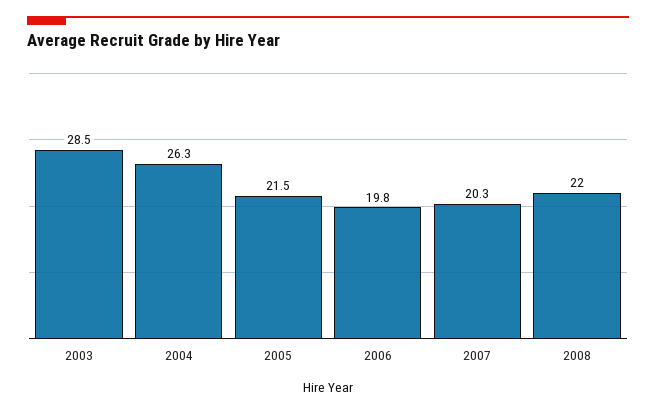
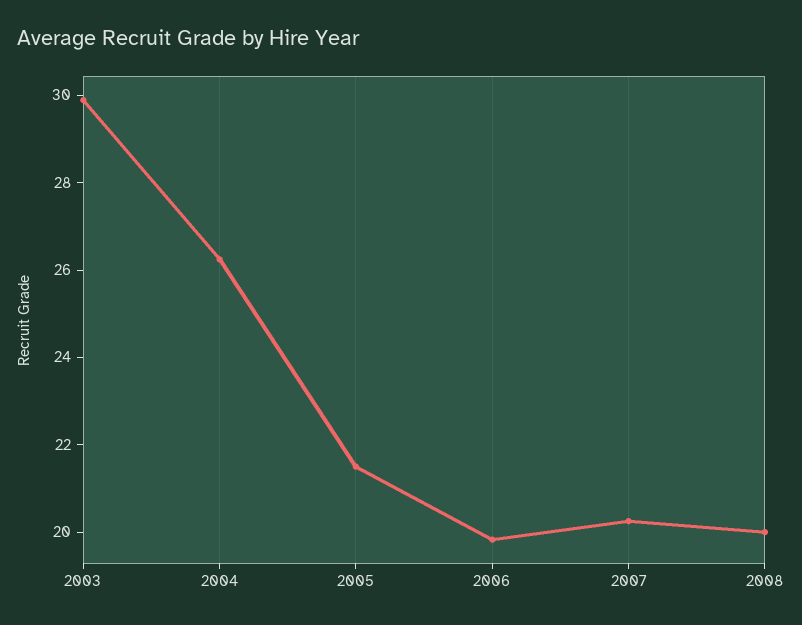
2003: 28.5 -> 30
2008: 22 -> 20

